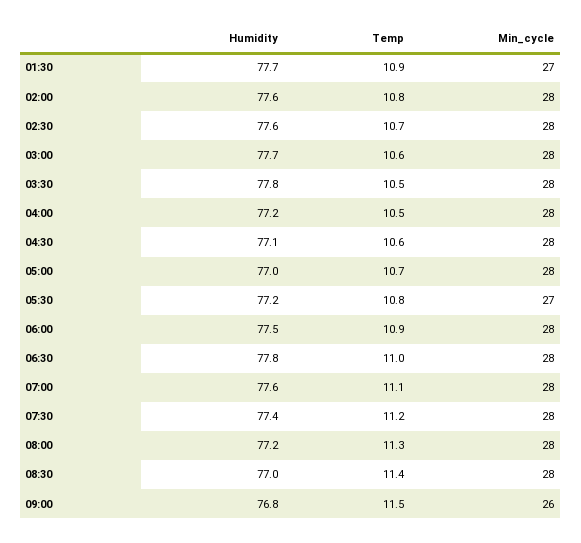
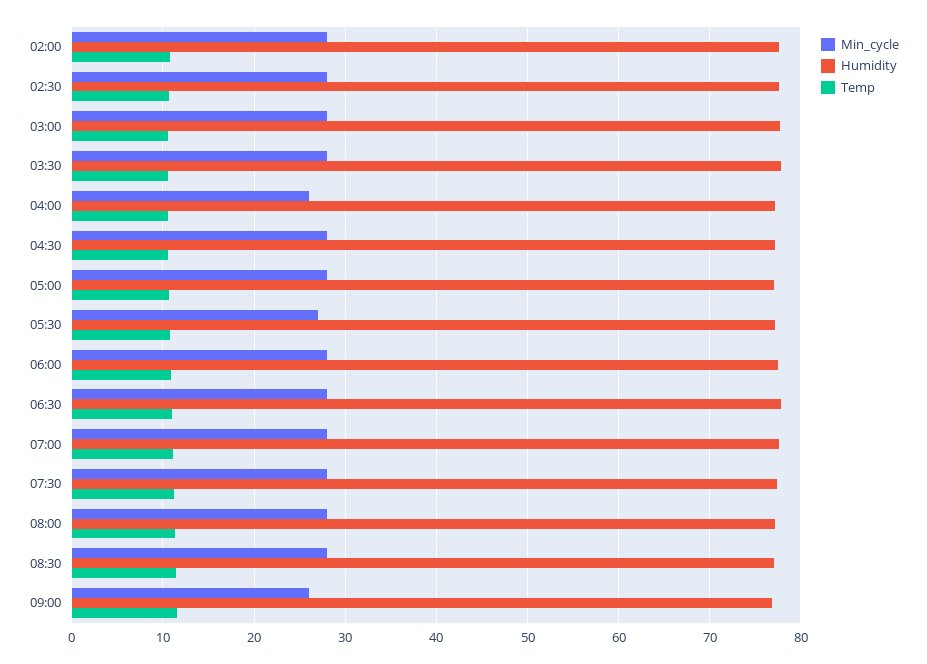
Humidity, 01:30: 77.7 -> none
Temp, 01:30: 10.9 -> none
Min_cycle, 01:30: 27 -> none
Min_cycle, 04:00: 28 -> 26

